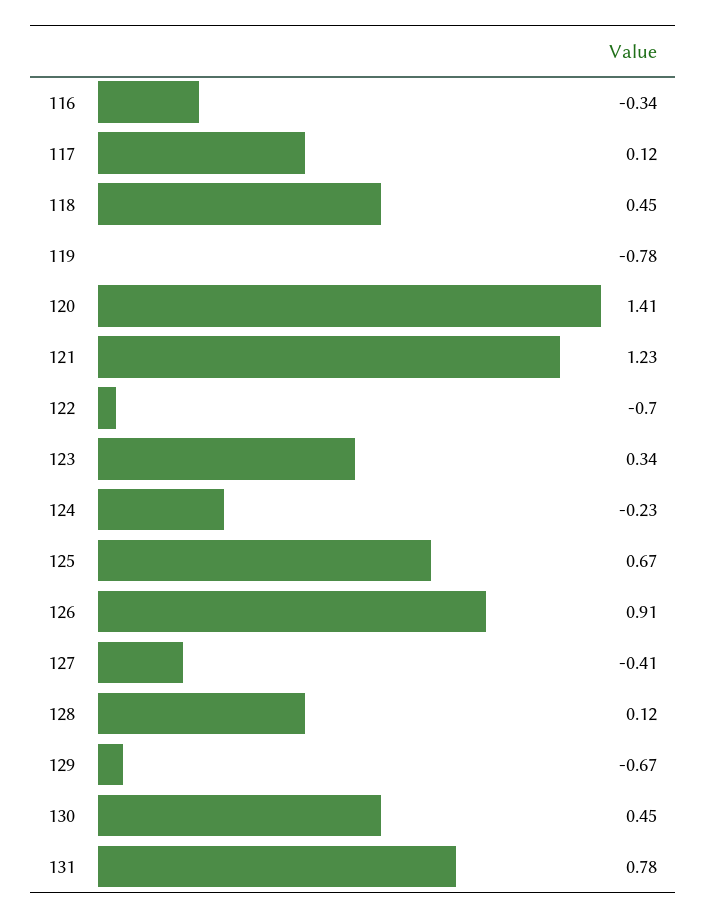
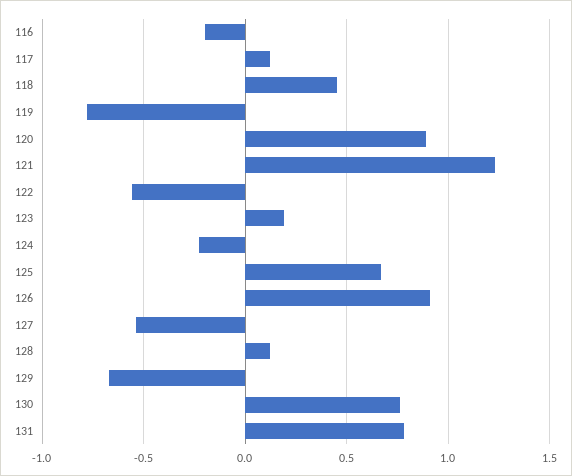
116: -0.34 -> -0.2
120: 1.41 -> 0.9
122: -0.7 -> -0.55
123: 0.34 -> 0.2
127: -0.41 -> -0.55
130: 0.45 -> 0.75

